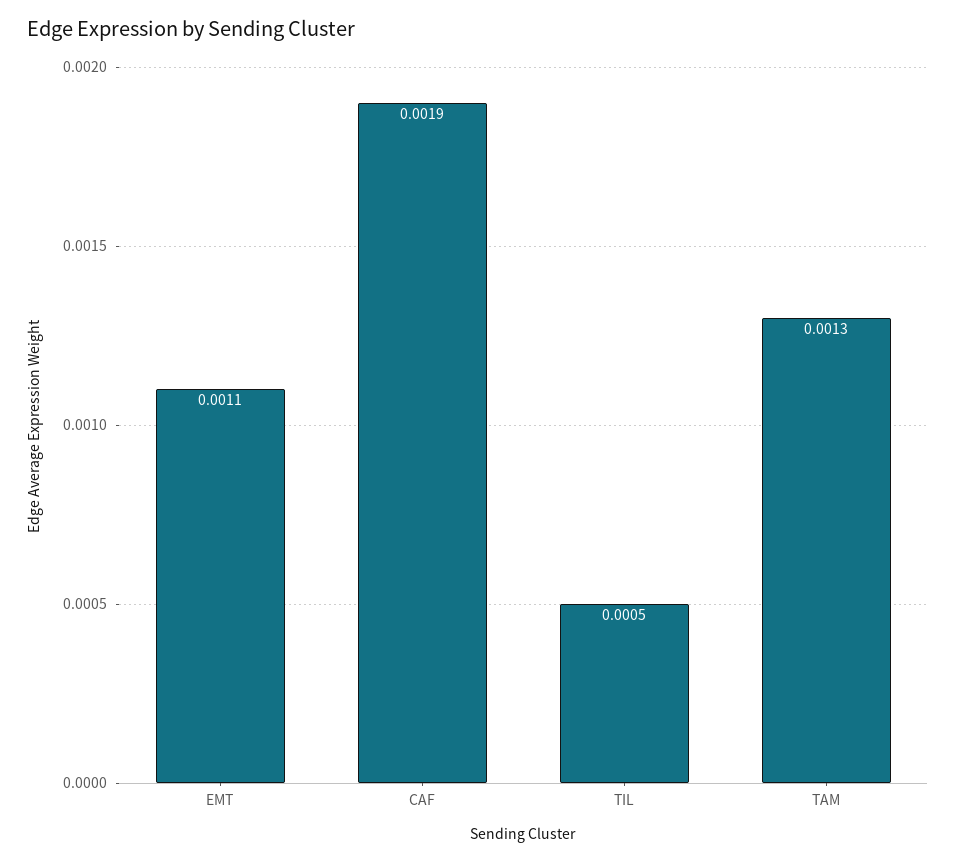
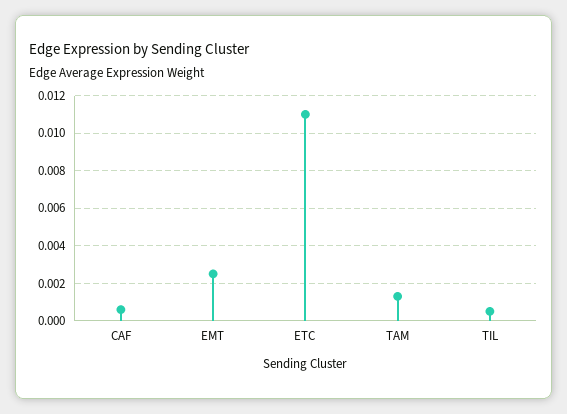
EMT: 0.0011 -> 0.0025
CAF: 0.0019 -> 0.0005
ETC: none -> 0.011

